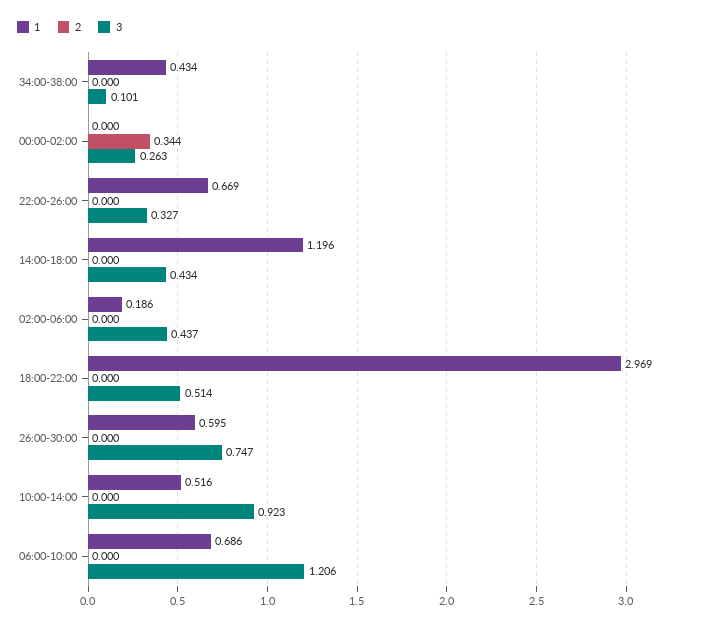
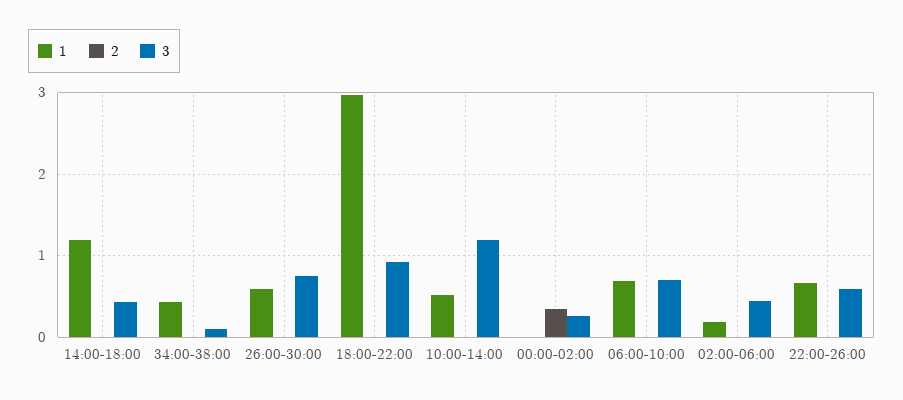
3, 22:00-26:00: 0.327 -> 0.6
3, 18:00-22:00: 0.514 -> 0.9
3, 10:00-14:00: 0.923 -> 1.2
3, 06:00-10:00: 1.206 -> 0.7

